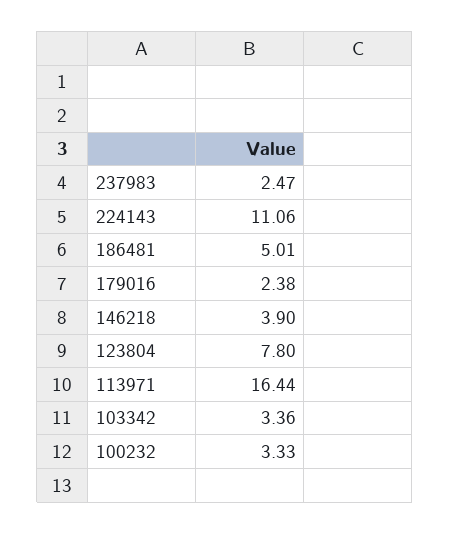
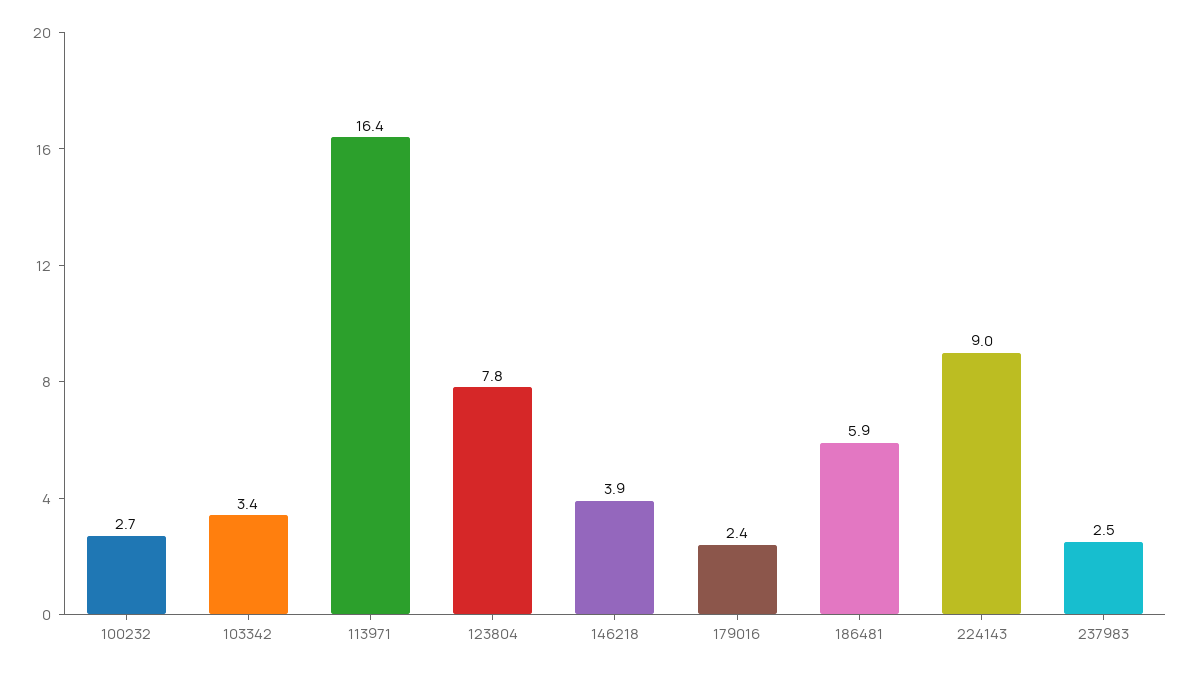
224143: 11.06 -> 9
186481: 5.01 -> 5.9
100232: 3.33 -> 2.7

